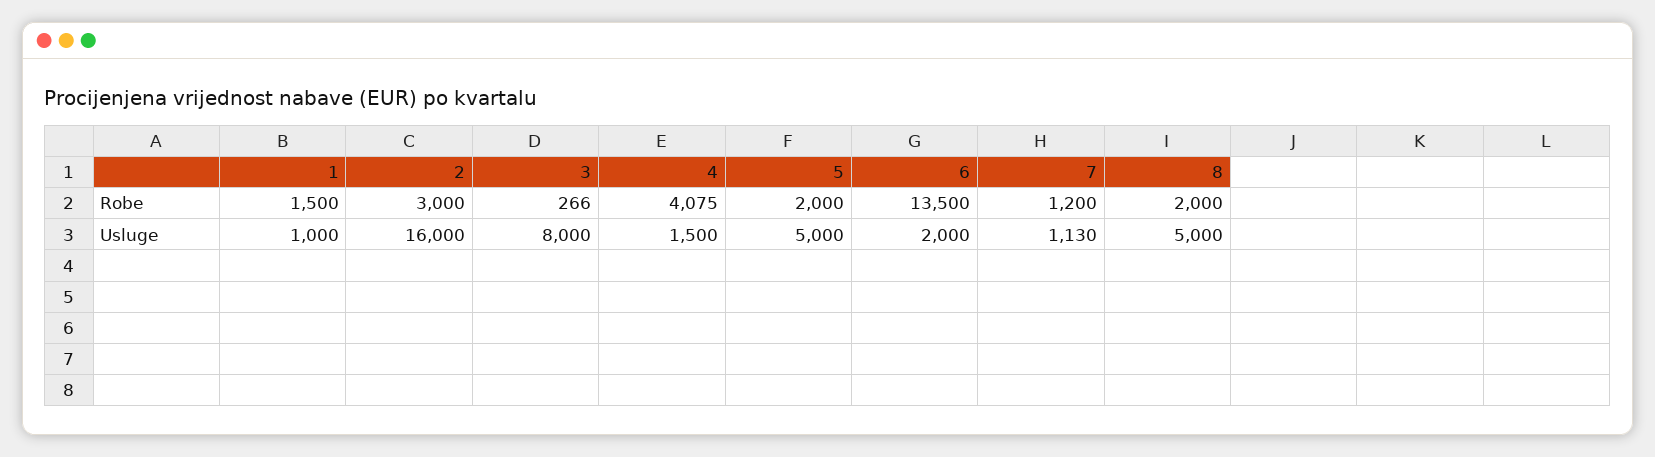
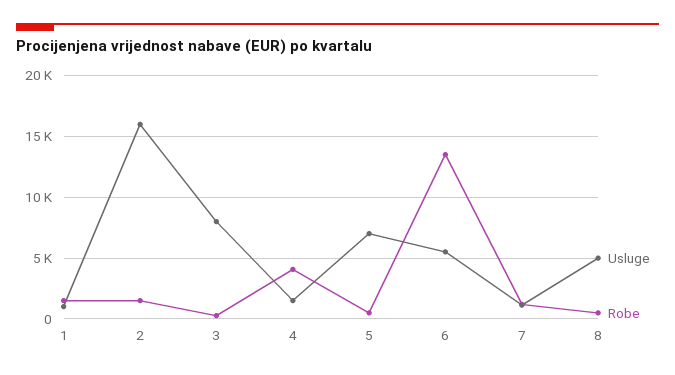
Robe, 2: 3000 -> 1500
Robe, 5: 2000 -> 500
Robe, 8: 2000 -> 500
Usluge, 5: 5000 -> 7000
Usluge, 6: 2000 -> 5500

